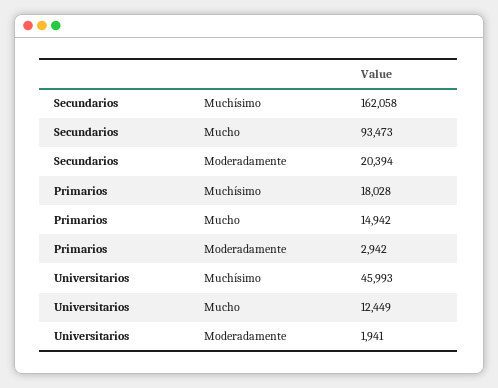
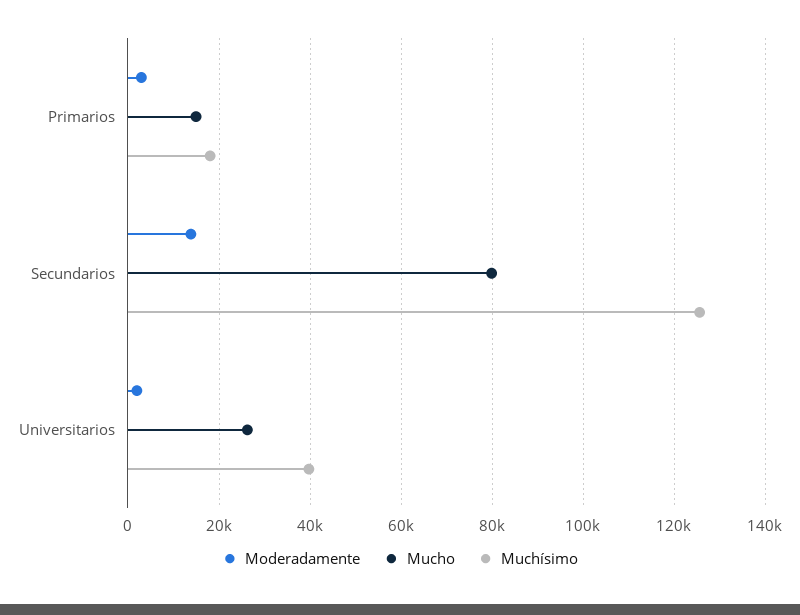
Muchísimo, Secundarios: 162058 -> 126000
Mucho, Secundarios: 93473 -> 80000
Moderadamente, Secundarios: 20394 -> 14000
Muchísimo, Universitarios: 45993 -> 40000
Mucho, Universitarios: 12449 -> 26000

